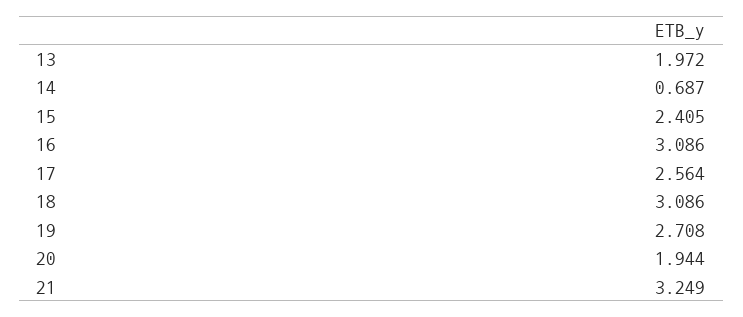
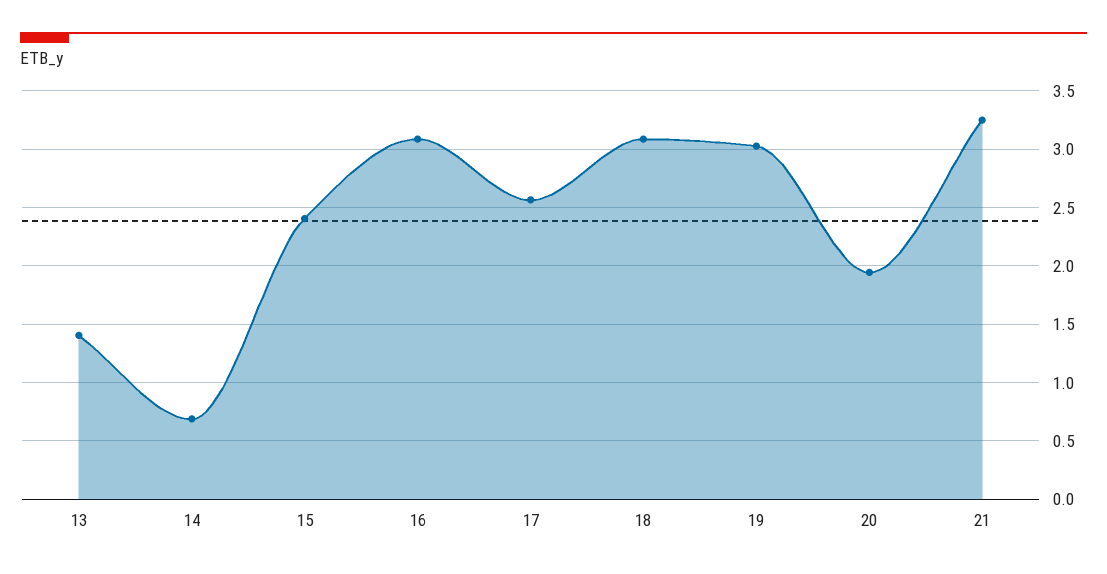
13: 1.972 -> 1.4
19: 2.708 -> 3

